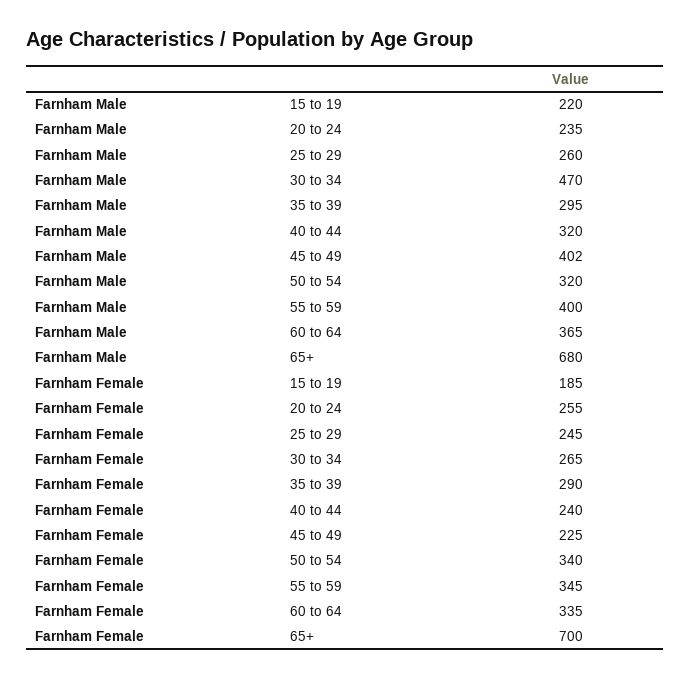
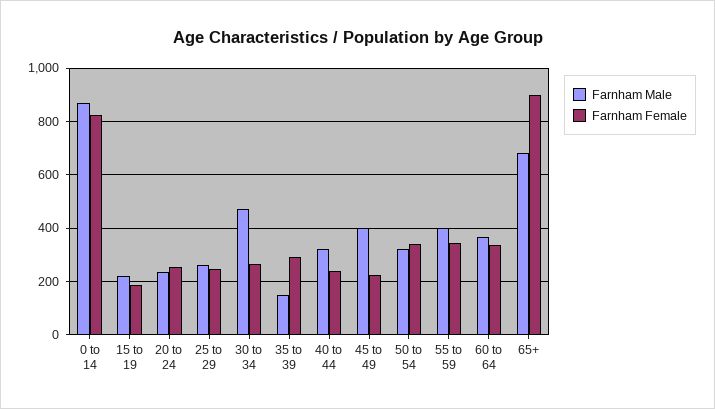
Farnham Male, 35 to 39: 295 -> 150
Farnham Female, 65+: 700 -> 900
Farnham Male, 0 to 14: none -> 875
Farnham Female, 0 to 14: none -> 825

